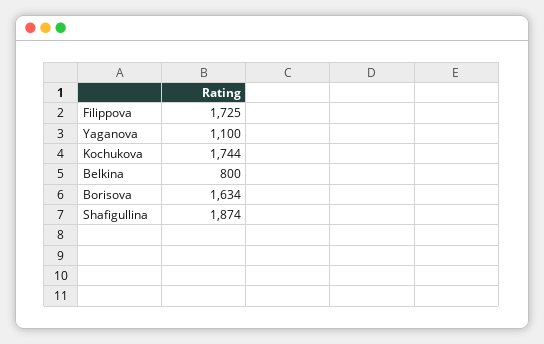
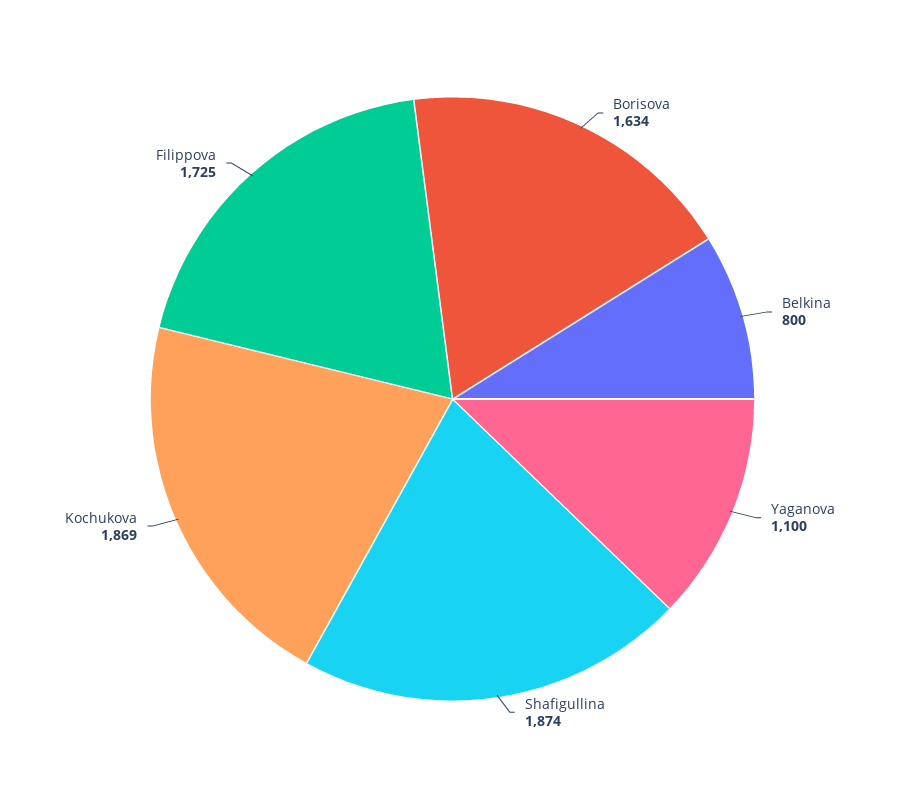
Kochukova: 1744 -> 1869

